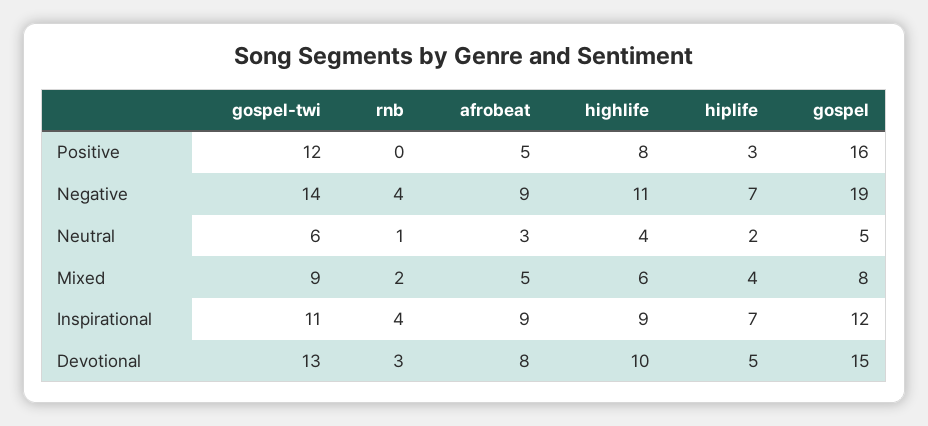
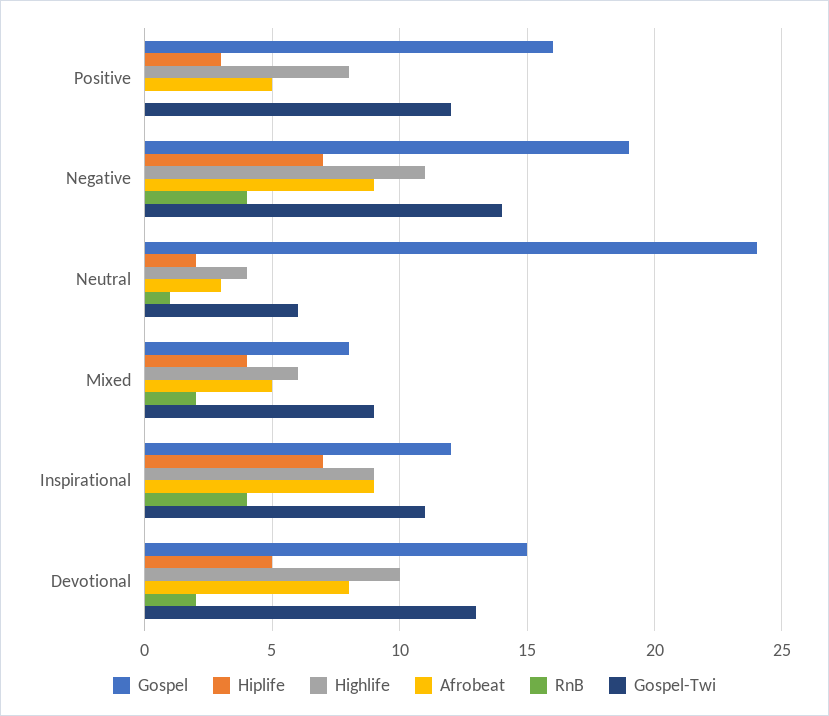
gospel, Neutral: 5 -> 24
rnb, Devotional: 3 -> 2

